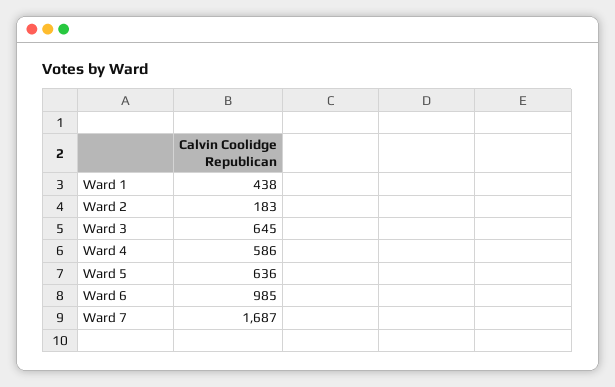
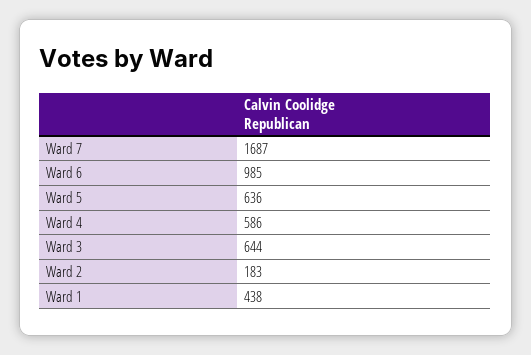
Ward 3: 645 -> 644

